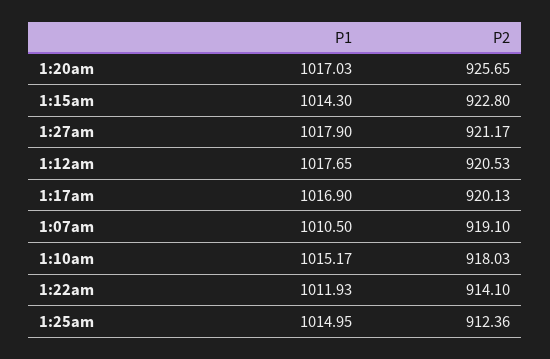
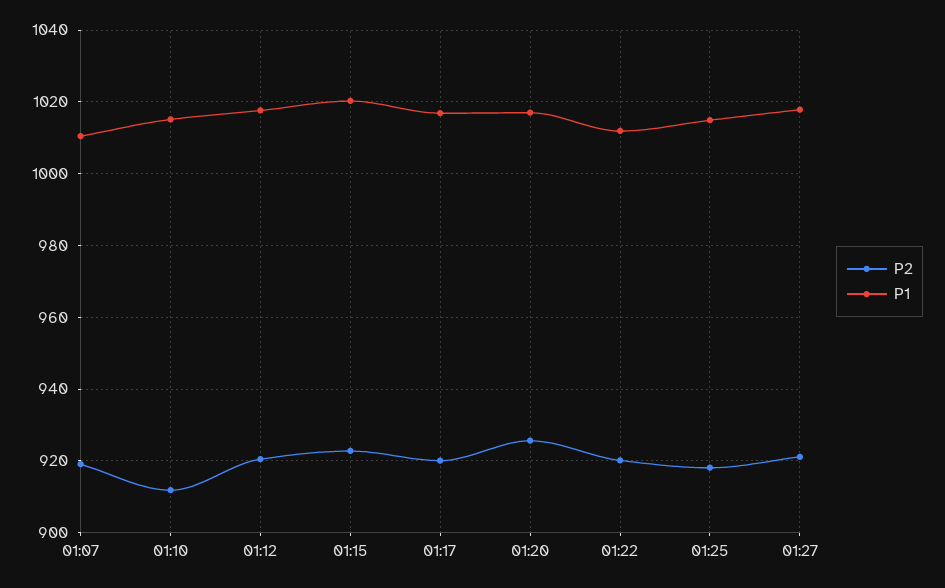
P1, 1:15am: 1014.3 -> 1020
P2, 1:10am: 918.03 -> 912
P2, 1:22am: 914.1 -> 920
P2, 1:25am: 912.36 -> 918

